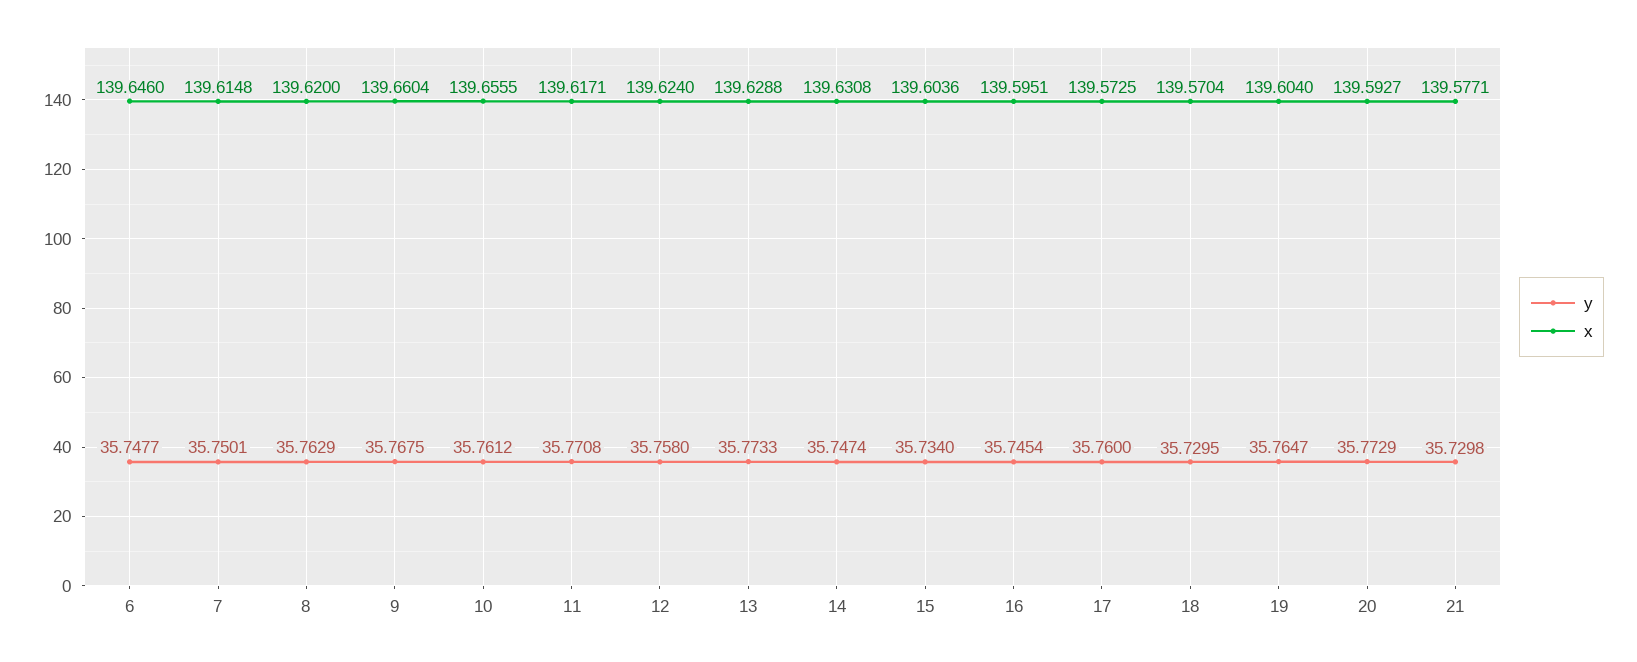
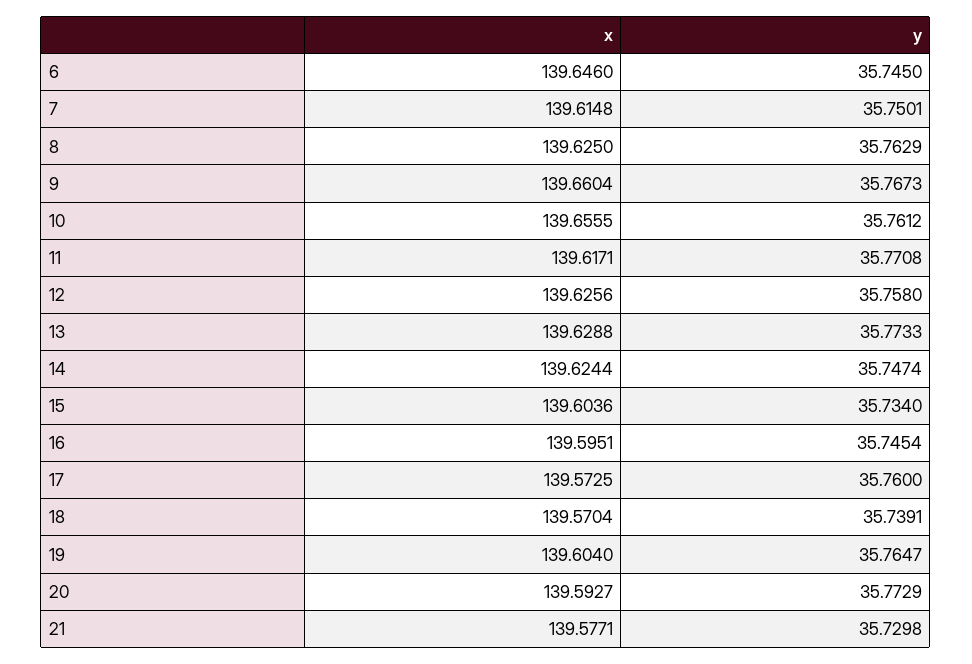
y, 6: 35.7477 -> 35.745
x, 8: 139.62 -> 139.625
y, 9: 35.7675 -> 35.7673
x, 12: 139.624 -> 139.6256
x, 14: 139.6308 -> 139.6244
y, 18: 35.7295 -> 35.7391

